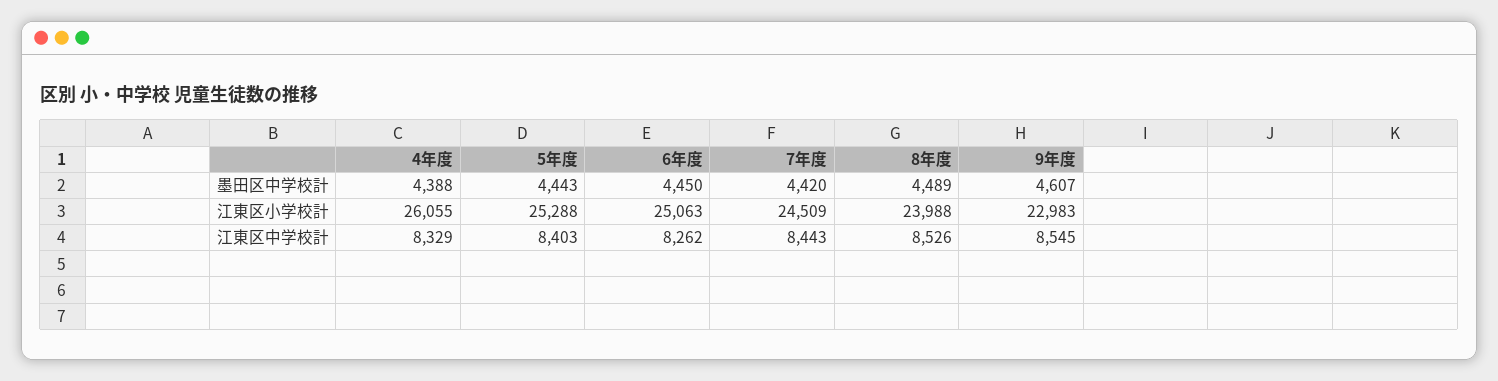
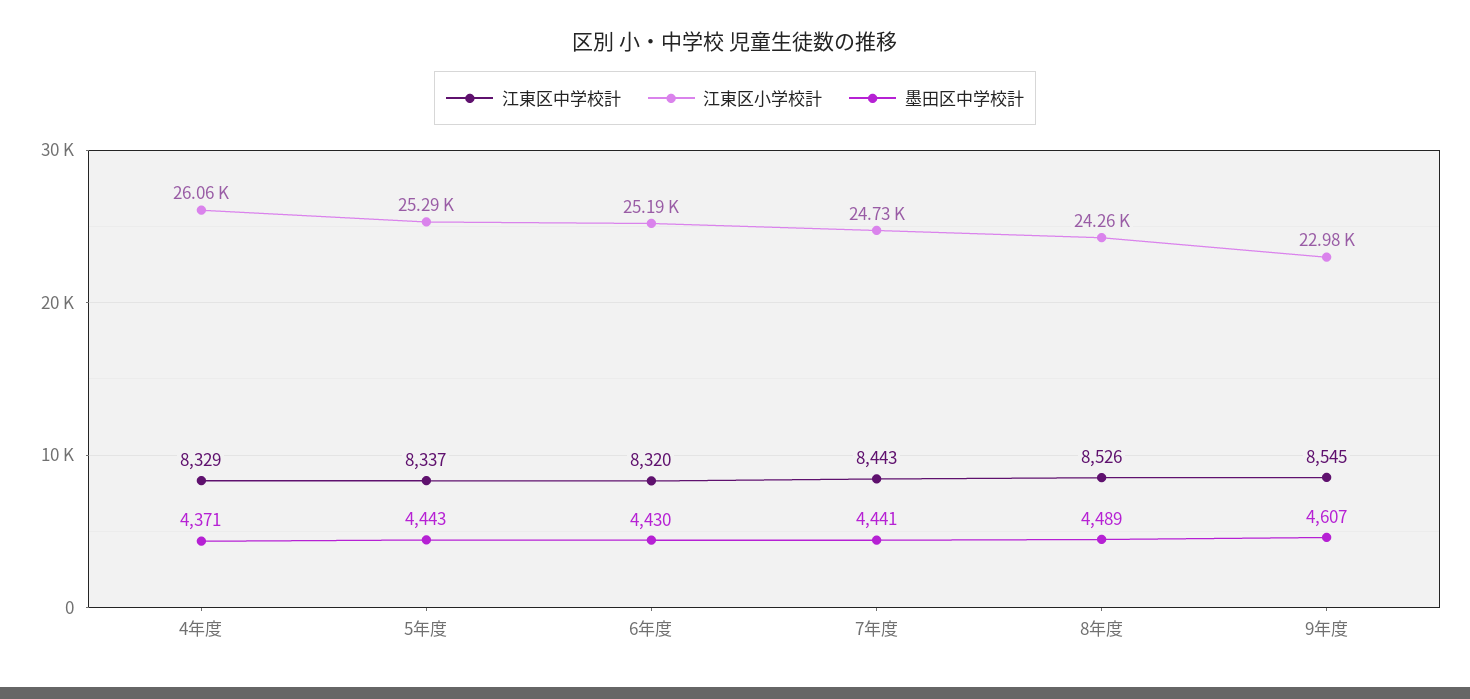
墨田区中学校計, 4年度: 4388 -> 4371
墨田区中学校計, 6年度: 4450 -> 4430
墨田区中学校計, 7年度: 4420 -> 4441
江東区小学校計, 6年度: 25063 -> 25190
江東区小学校計, 7年度: 24509 -> 24730
江東区小学校計, 8年度: 23988 -> 24260
江東区中学校計, 5年度: 8403 -> 8337
江東区中学校計, 6年度: 8262 -> 8320

